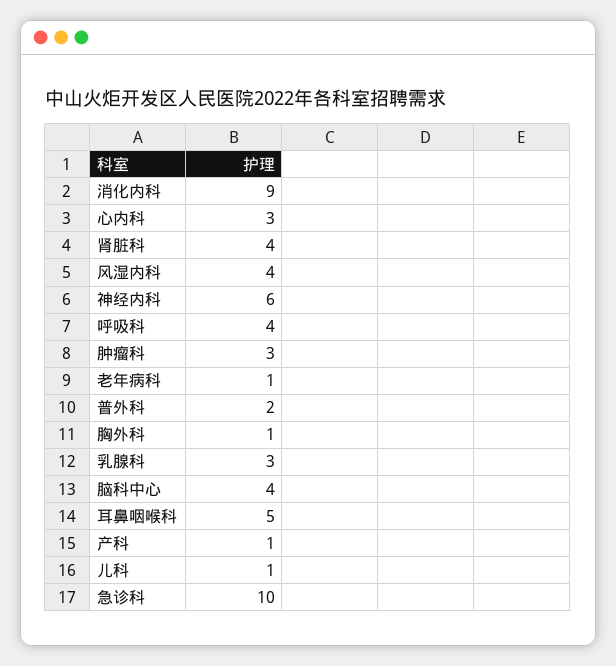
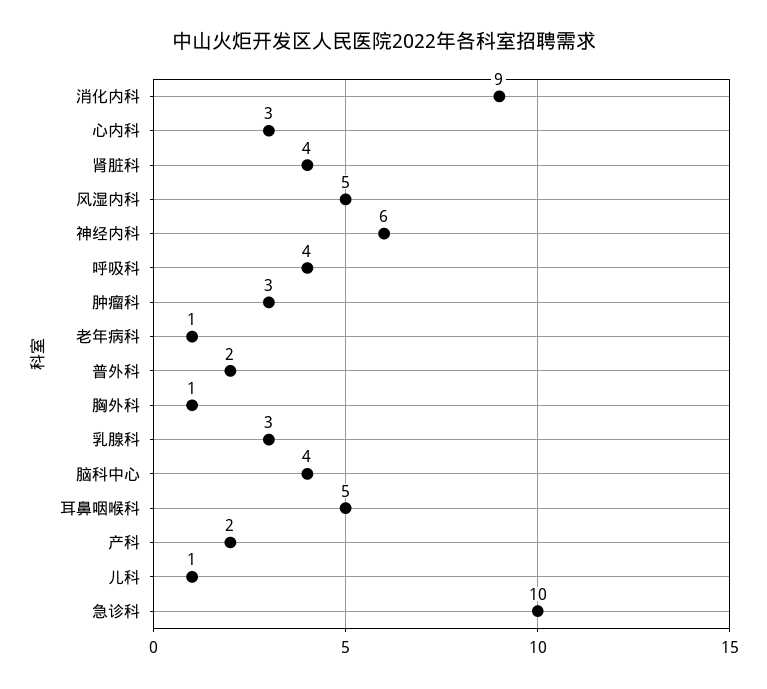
风湿内科: 4 -> 5
产科: 1 -> 2

